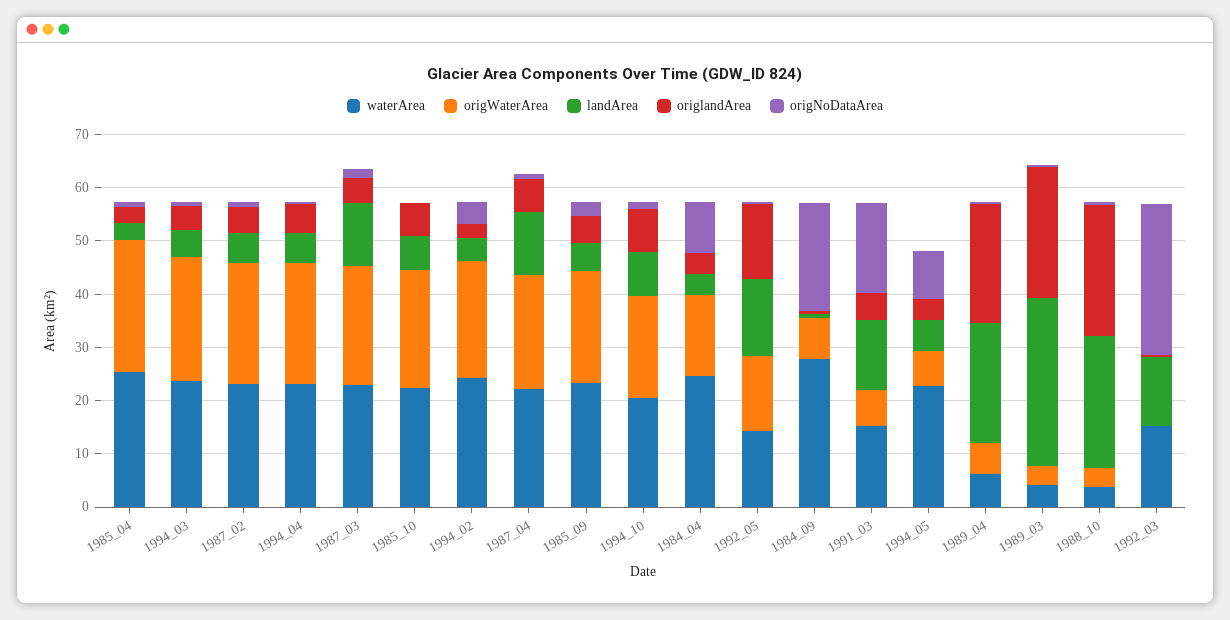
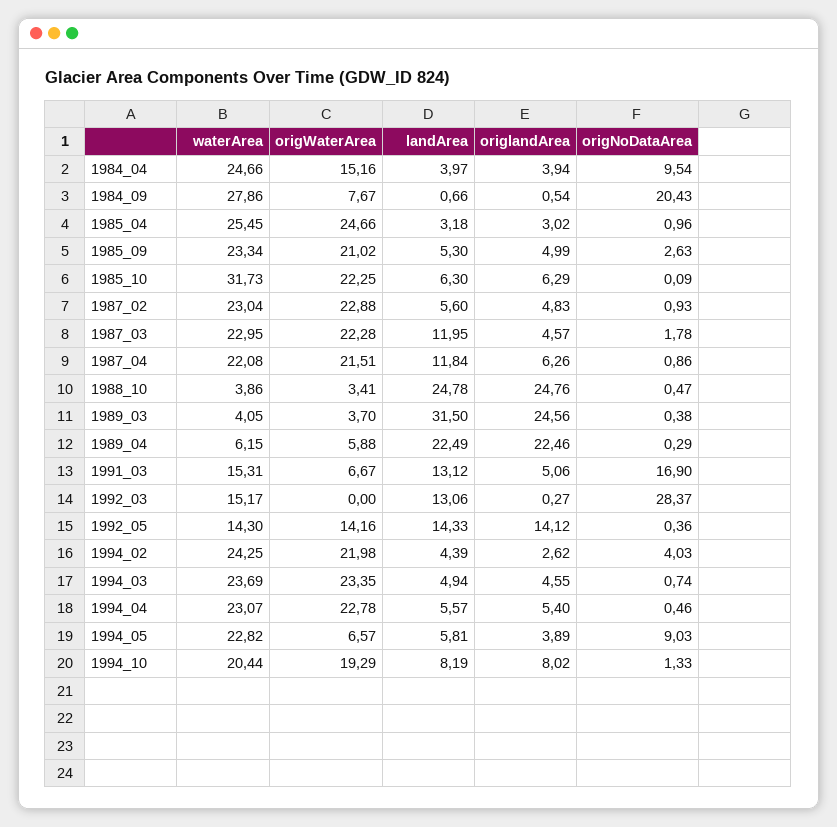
waterArea, 1985_10: 22 -> 31.73

